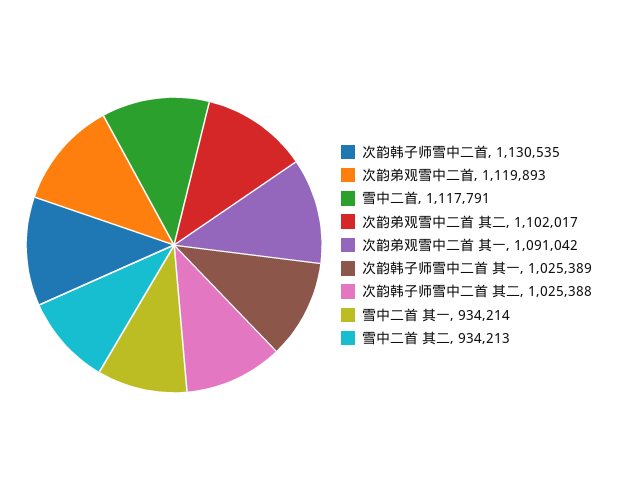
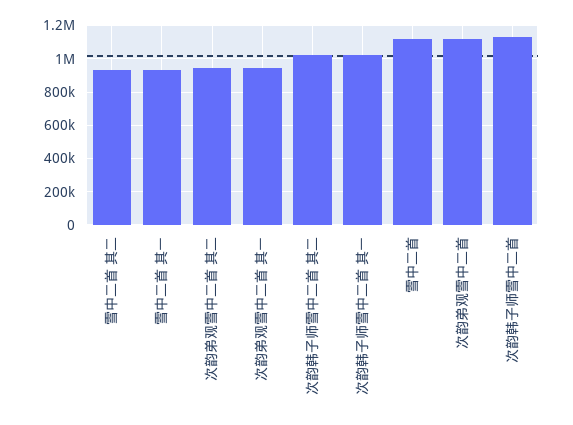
次韵弟观雪中二首 其二: 1102017 -> 950000
次韵弟观雪中二首 其一: 1091042 -> 950000

